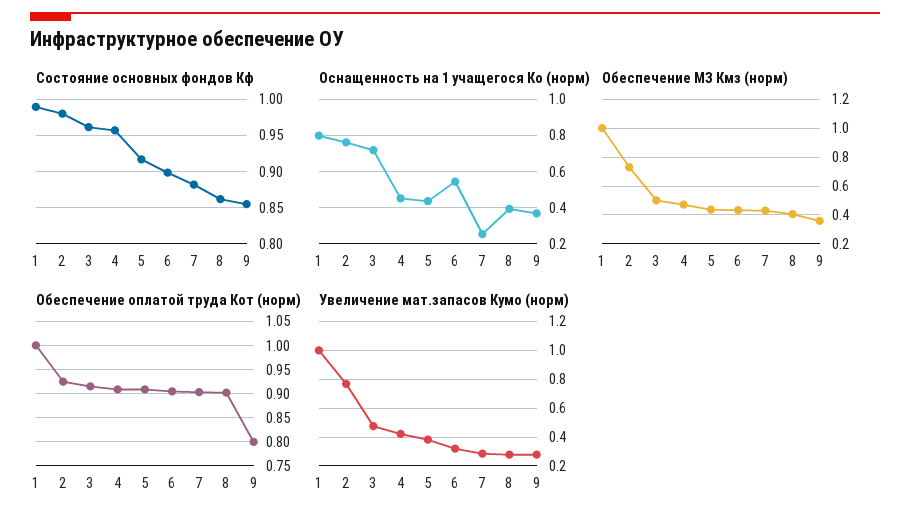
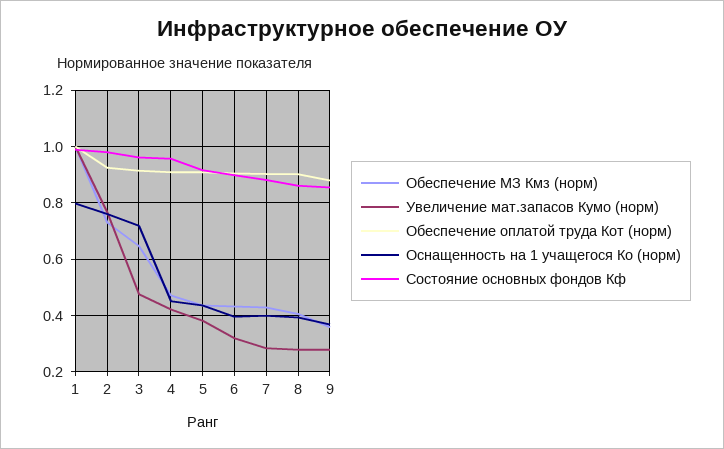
Оснащенность на 1 учащегося Ко (норм), 6: 0.55 -> 0.4
Оснащенность на 1 учащегося Ко (норм), 7: 0.25 -> 0.4
Обеспечение МЗ Кмз (норм), 3: 0.5 -> 0.65
Обеспечение оплатой труда Кот (норм), 9: 0.8 -> 0.875

